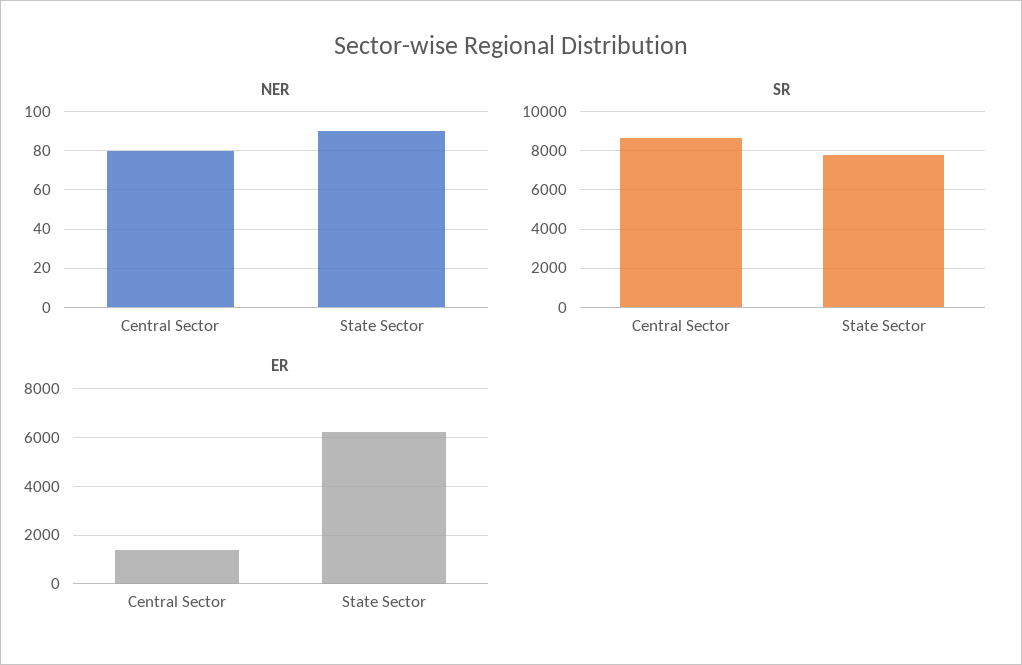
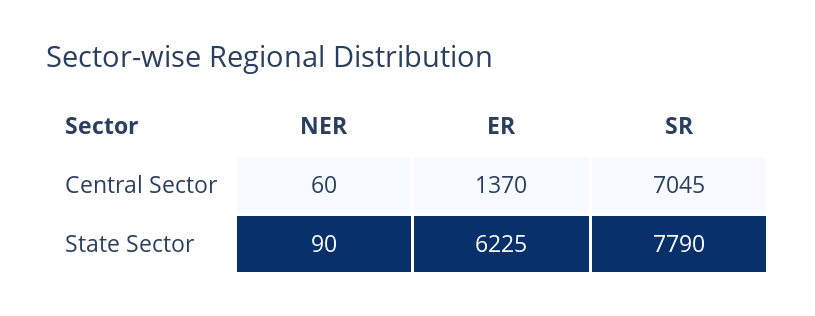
NER, Central Sector: 80 -> 60
SR, Central Sector: 8500 -> 7045

